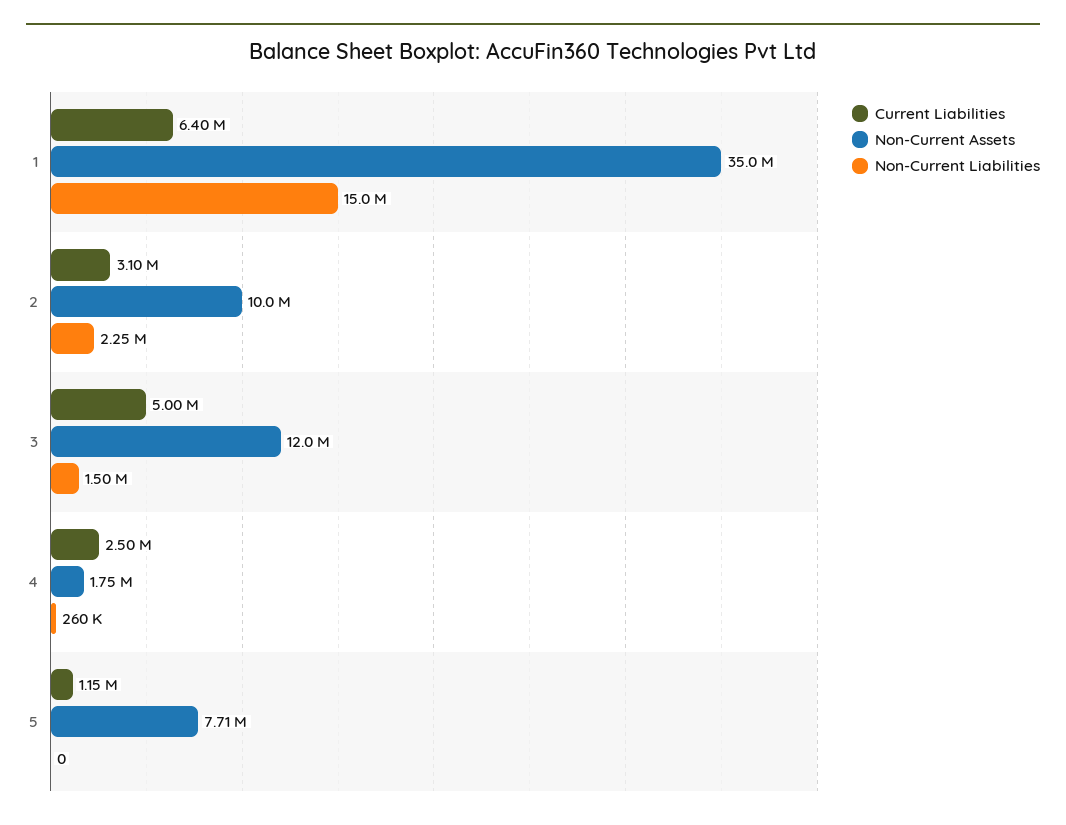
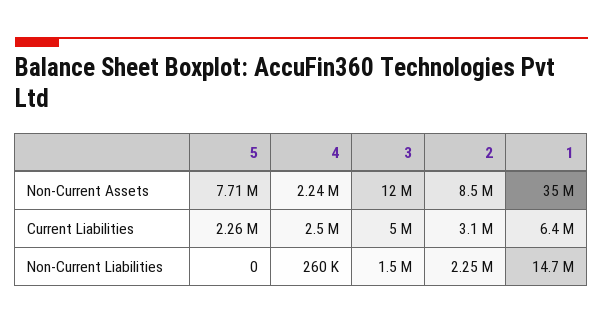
Non-Current Liabilities, 1: 15000000 -> 14700000
Non-Current Assets, 2: 10000000 -> 8500000
Non-Current Assets, 4: 1750000 -> 2240000
Current Liabilities, 5: 1150000 -> 2260000

